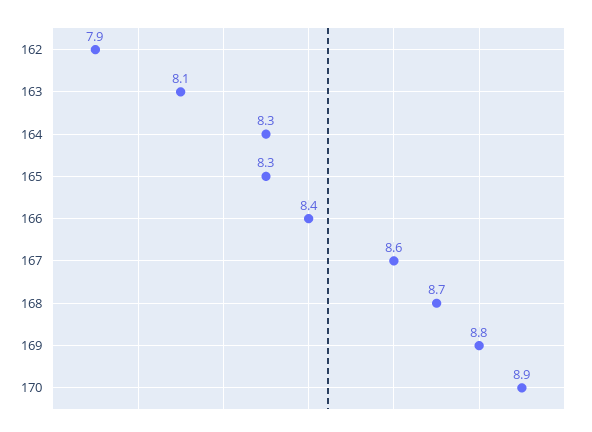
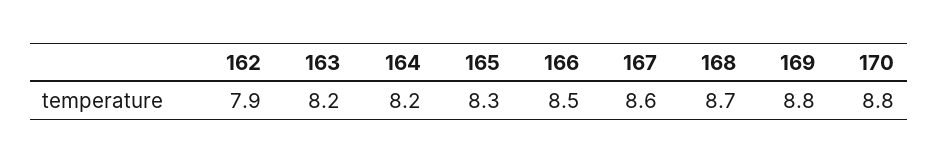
163: 8.1 -> 8.2
164: 8.3 -> 8.2
166: 8.4 -> 8.5
170: 8.9 -> 8.8

